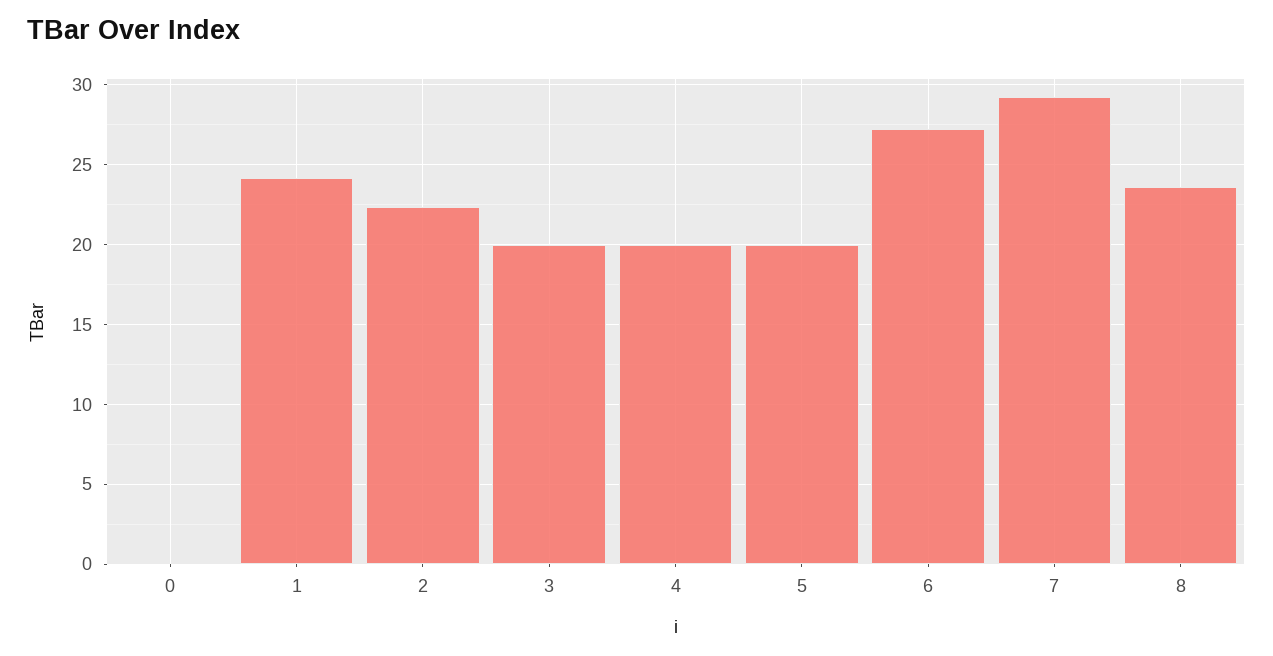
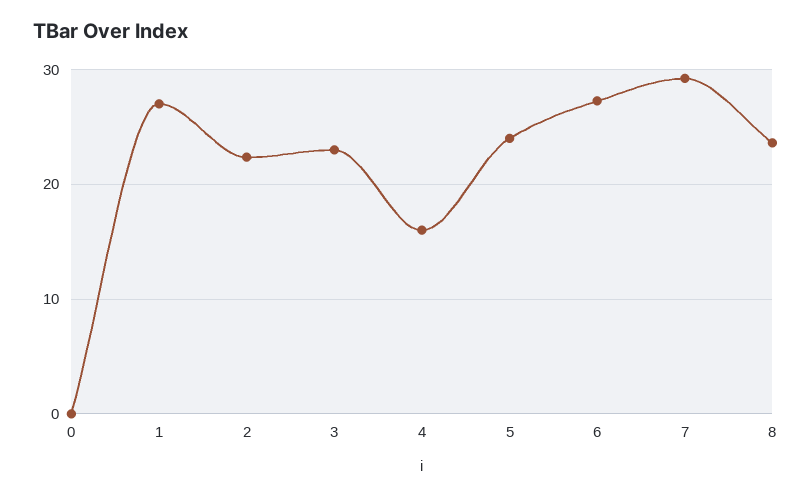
1: 24 -> 27
3: 20 -> 23
4: 20 -> 16
5: 20 -> 24

